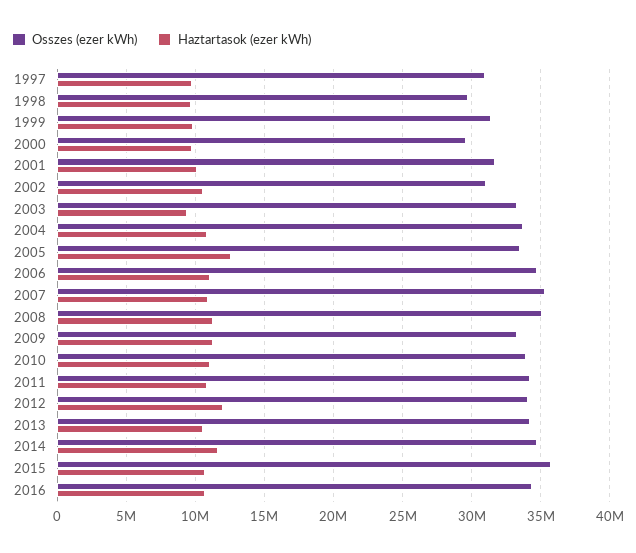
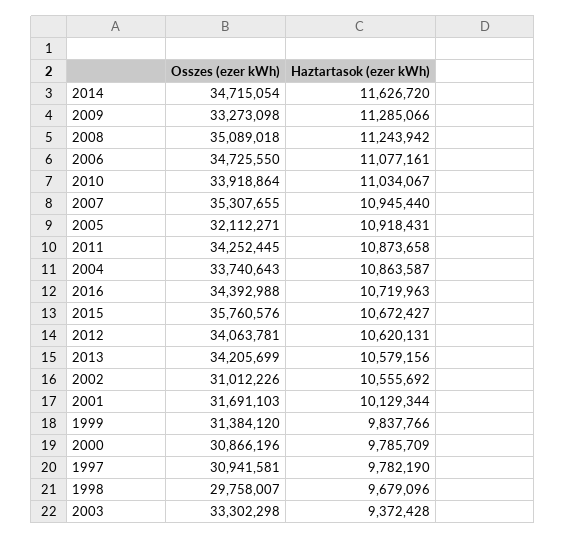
Osszes (ezer kWh), 2000: 29500000 -> 30866196
Osszes (ezer kWh), 2005: 33500000 -> 32112271
Haztartasok (ezer kWh), 2005: 12500000 -> 10918431
Haztartasok (ezer kWh), 2012: 12000000 -> 10620131

